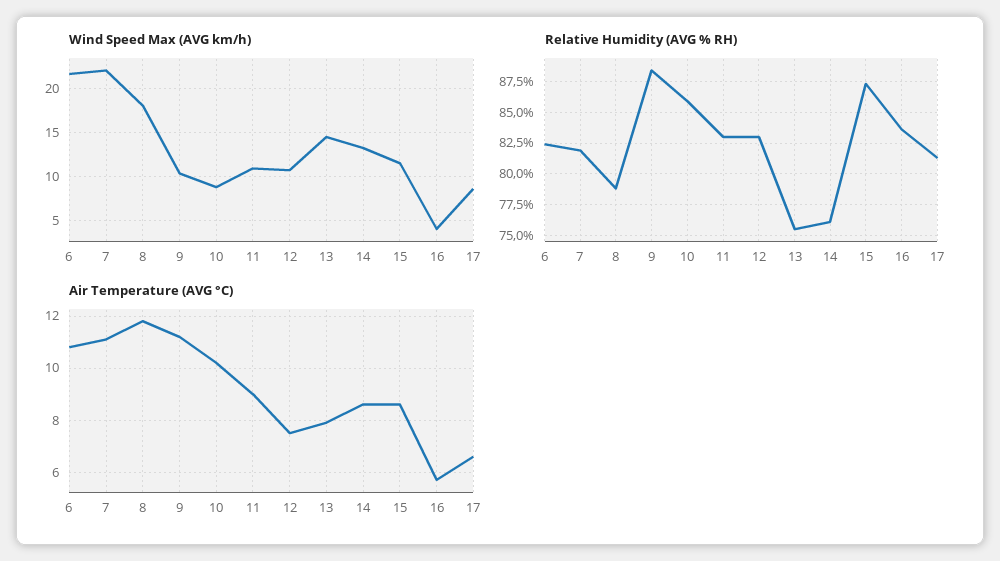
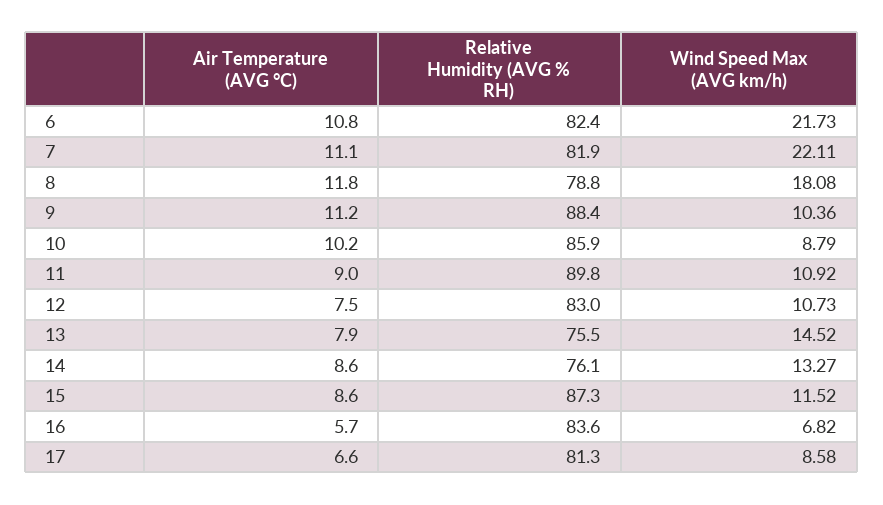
Wind Speed Max (AVG km/h), 16: 4 -> 6.82
Relative Humidity (AVG % RH), 11: 83 -> 89.8

